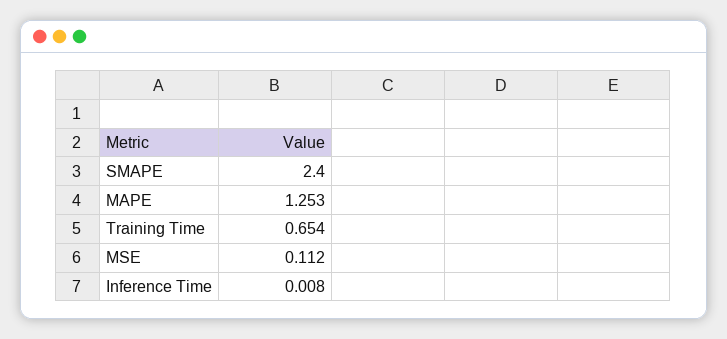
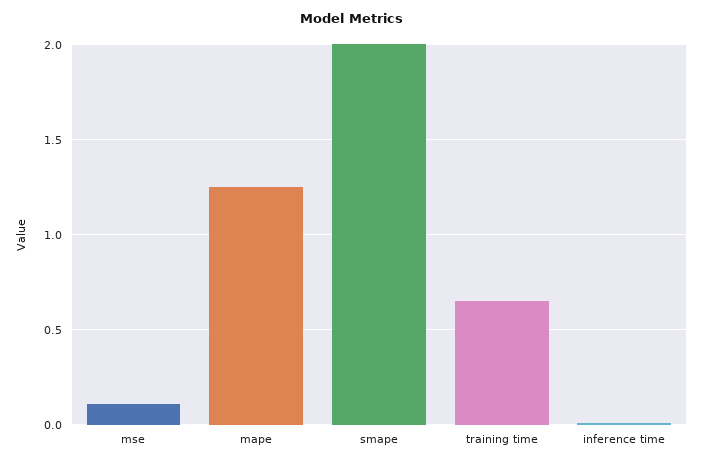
SMAPE: 2.4 -> 2

